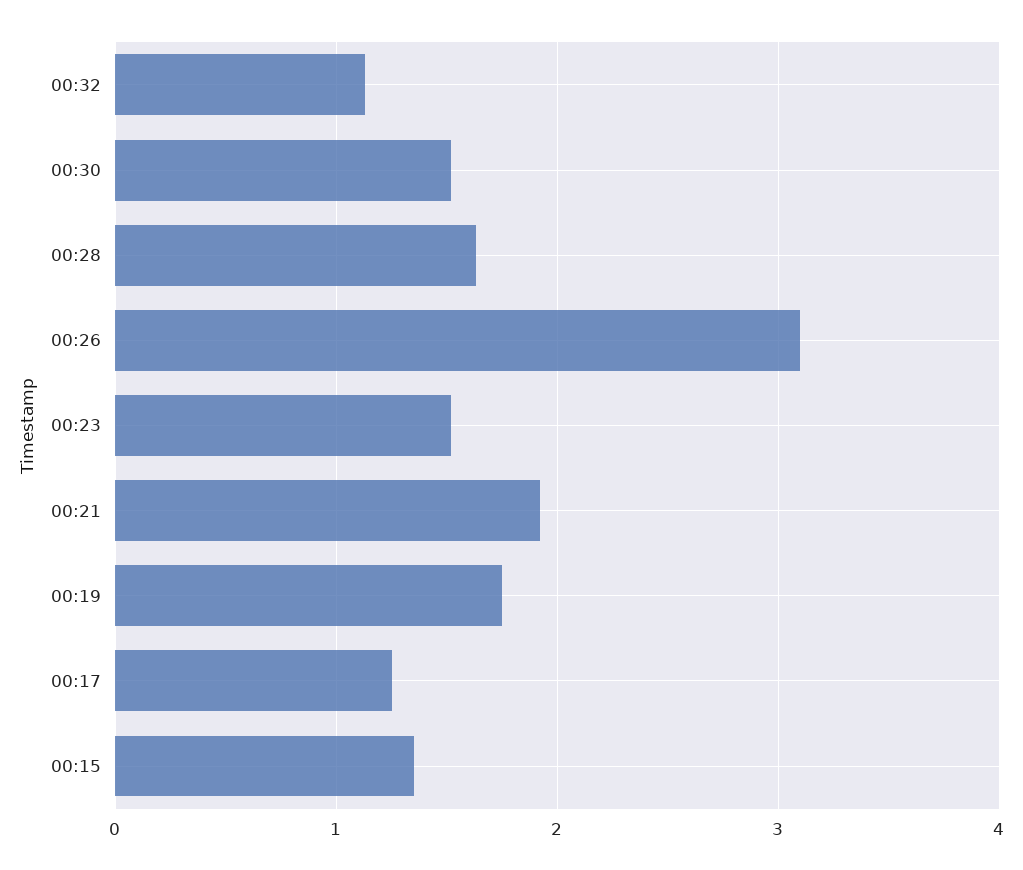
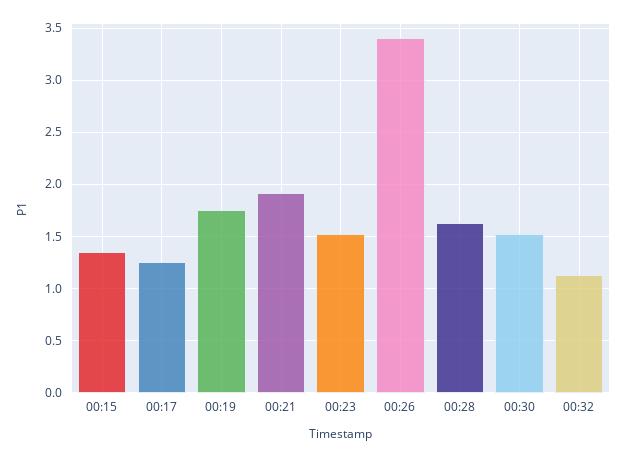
00:26: 3.1 -> 3.4

